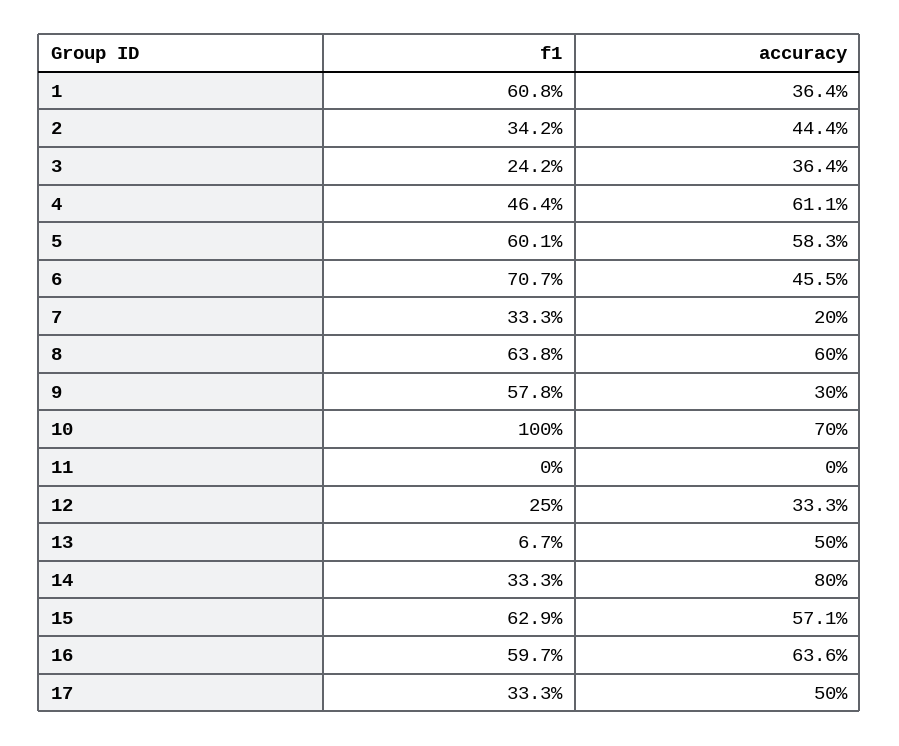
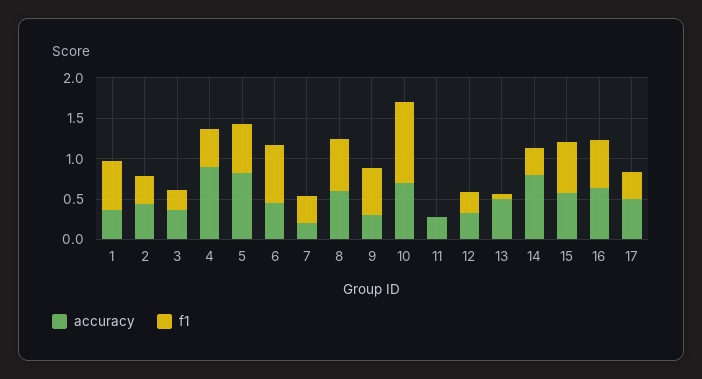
accuracy, 4: 0.611 -> 0.9
accuracy, 5: 0.583 -> 0.8
accuracy, 11: 0 -> 0.3

